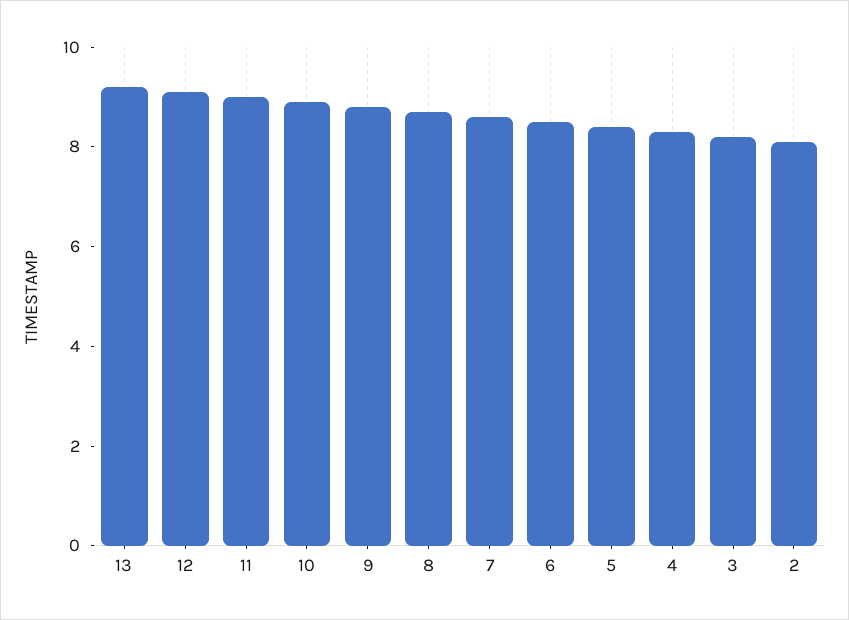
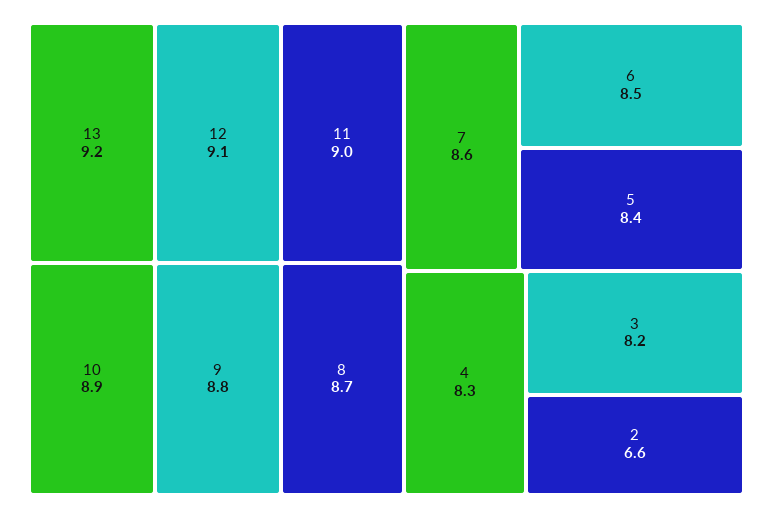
2: 8 -> 6.6

